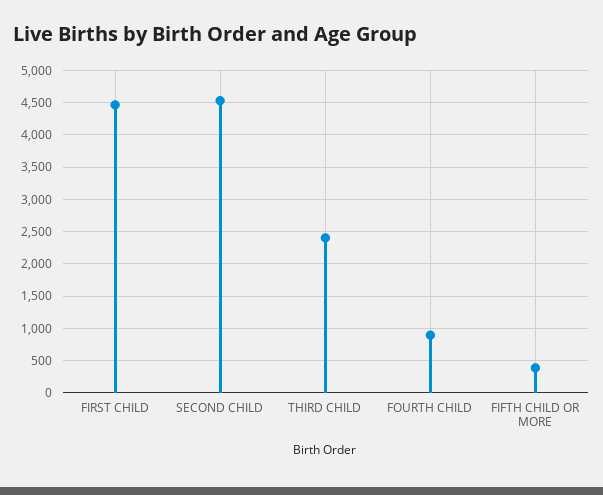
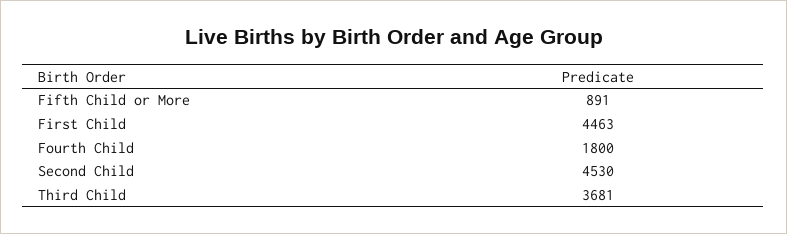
THIRD CHILD: 2400 -> 3681
FOURTH CHILD: 900 -> 1800
FIFTH CHILD OR MORE: 400 -> 891

